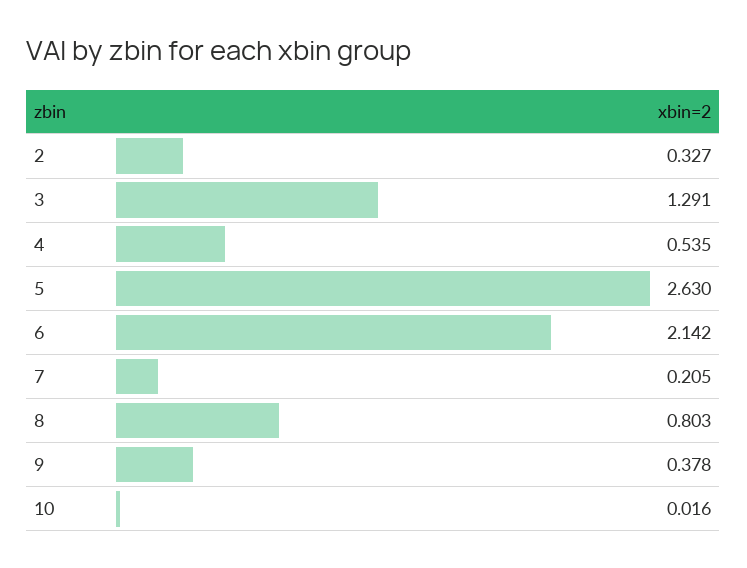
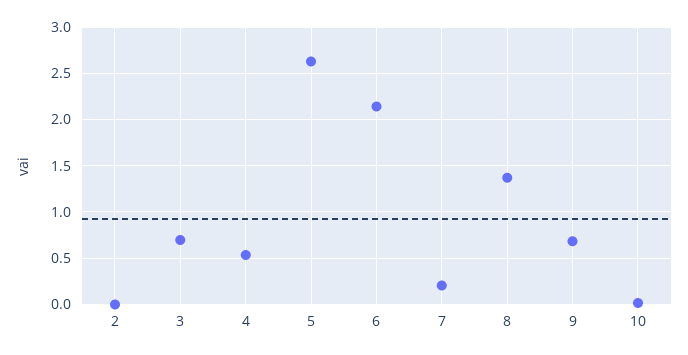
2: 0.327 -> 0
3: 1.291 -> 0.7
8: 0.803 -> 1.4
9: 0.378 -> 0.7

